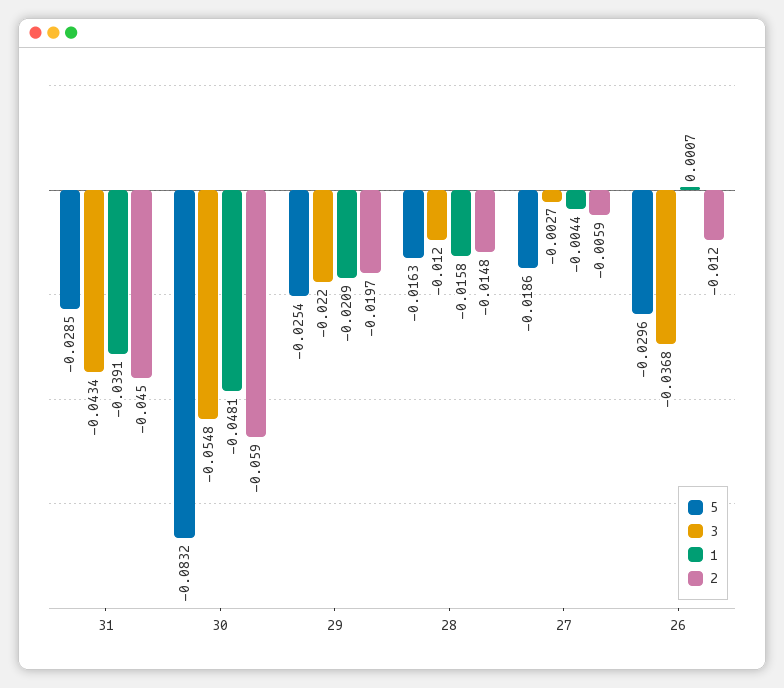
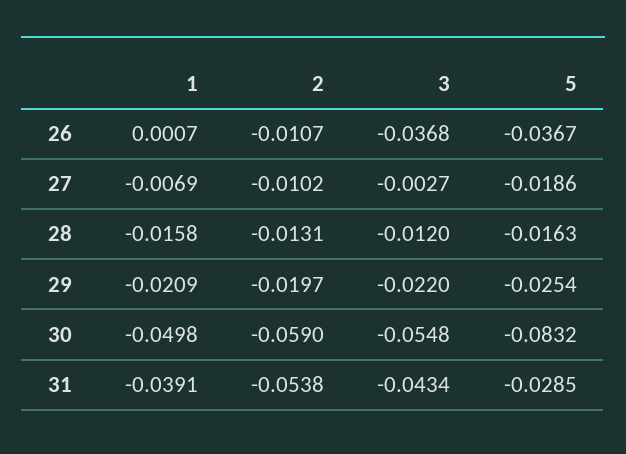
2, 31: -0.045 -> -0.0538
1, 30: -0.0481 -> -0.0498
2, 28: -0.0148 -> -0.0131
1, 27: -0.0044 -> -0.0069
2, 27: -0.0059 -> -0.0102
5, 26: -0.0296 -> -0.0367
2, 26: -0.012 -> -0.0107

